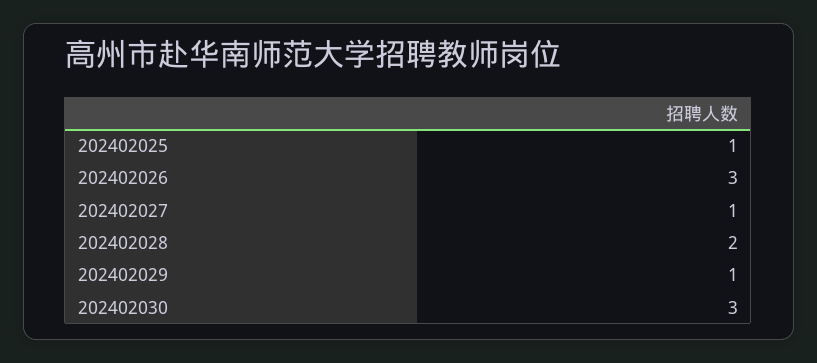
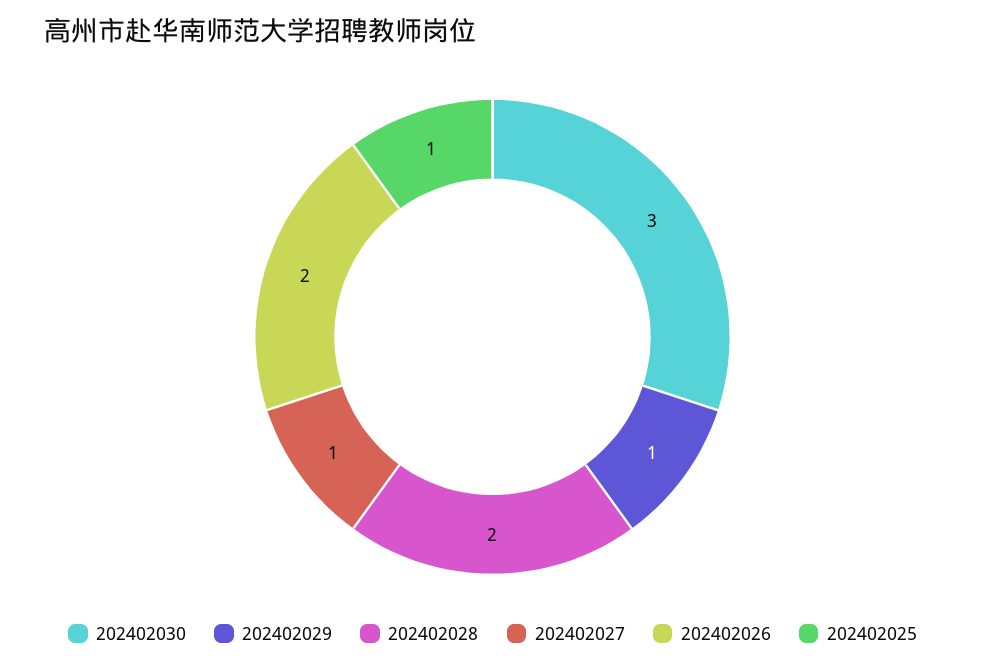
202402026: 3 -> 2

